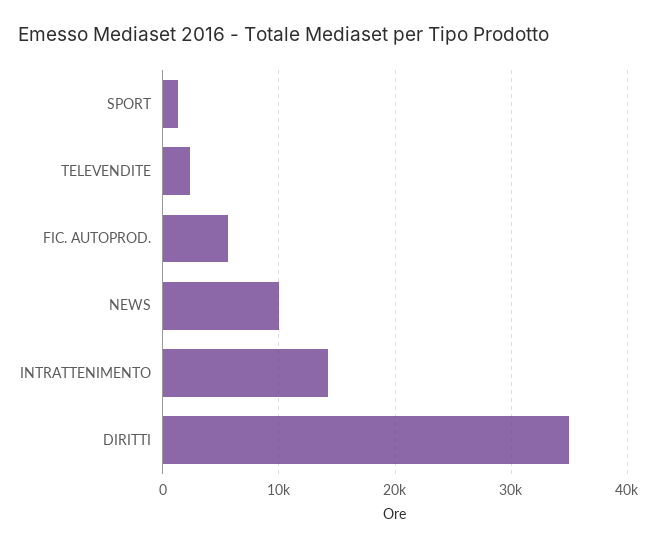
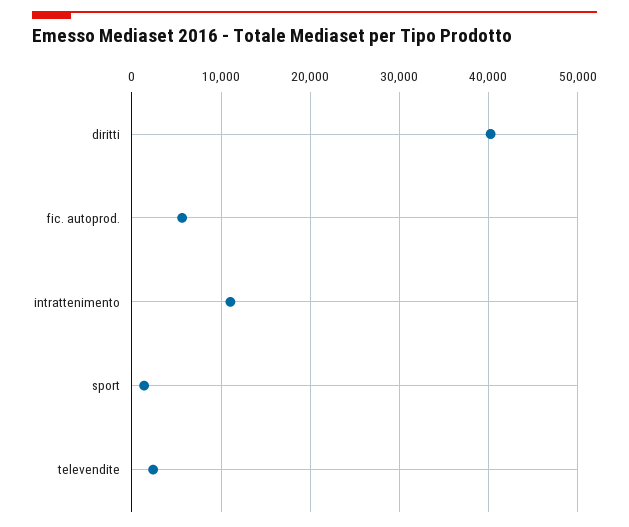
NEWS: 10000 -> none
INTRATTENIMENTO: 14000 -> 11000
DIRITTI: 35000 -> 40000

